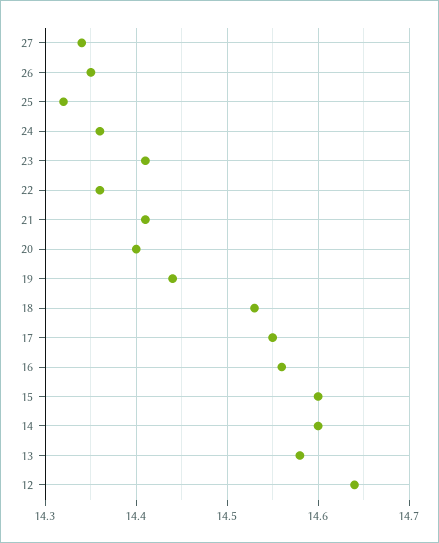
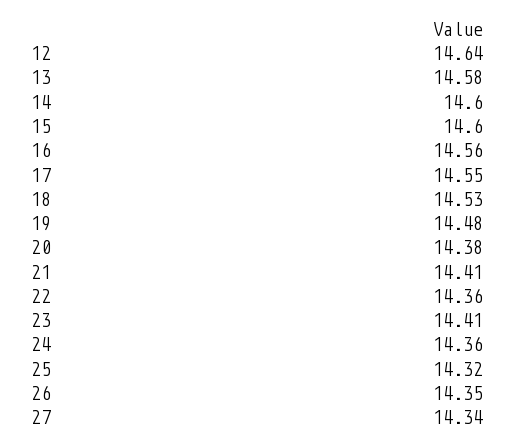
20: 14.4 -> 14.38
19: 14.44 -> 14.48

